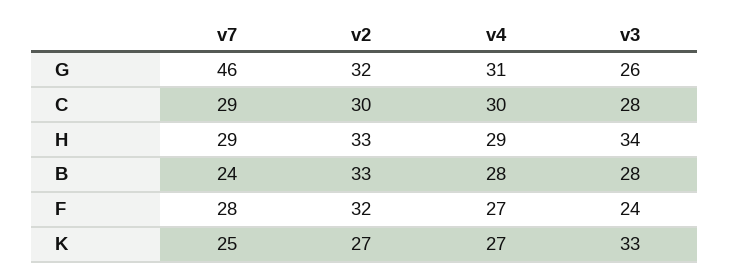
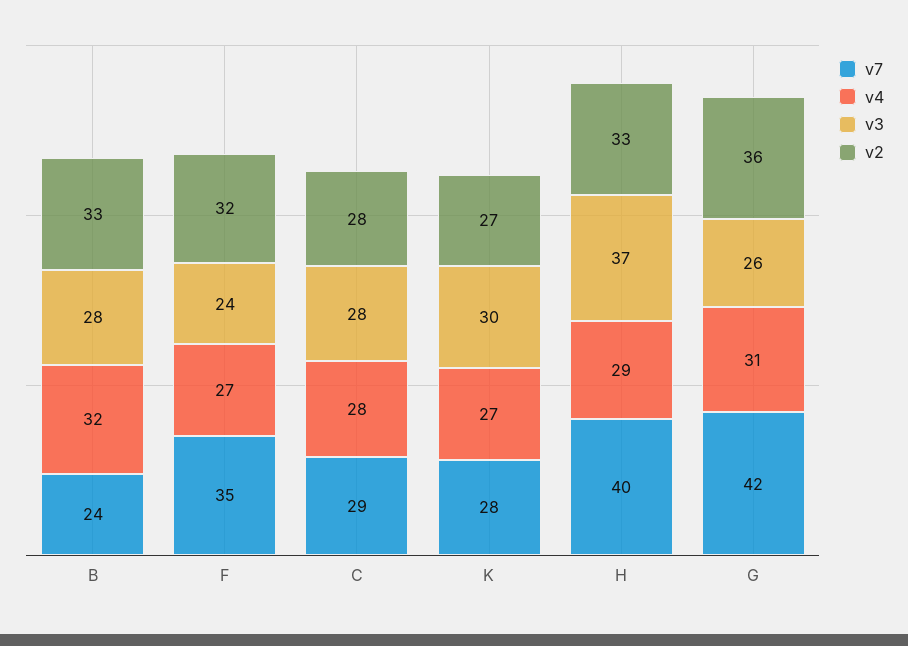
v7, G: 46 -> 42
v2, G: 32 -> 36
v2, C: 30 -> 28
v4, C: 30 -> 28
v7, H: 29 -> 40
v3, H: 34 -> 37
v4, B: 28 -> 32
v7, F: 28 -> 35
v7, K: 25 -> 28
v3, K: 33 -> 30

